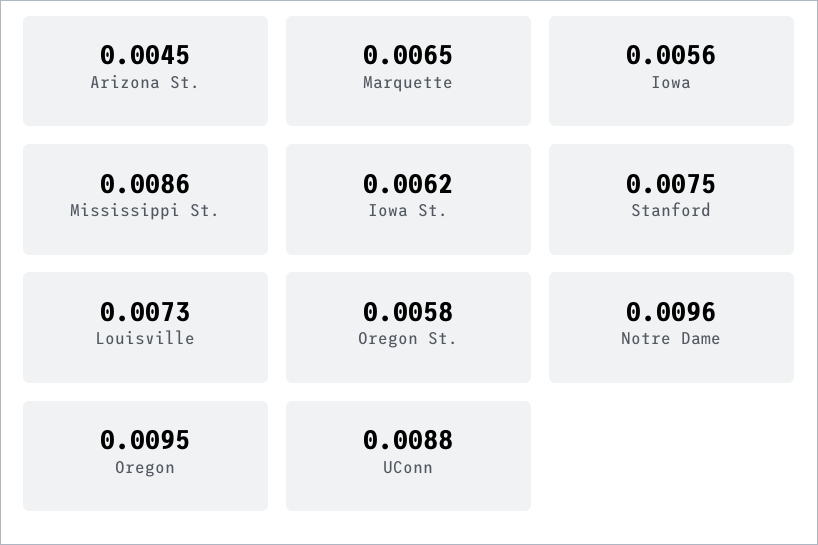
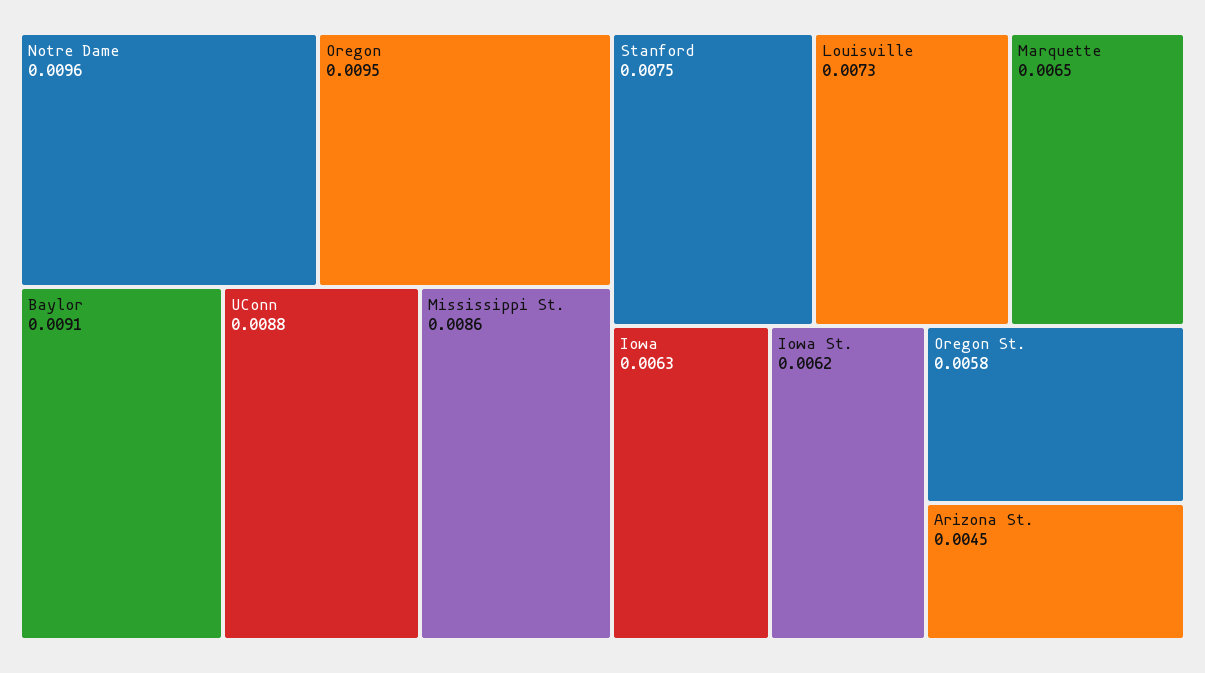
Iowa: 0.0056 -> 0.0063
Baylor: none -> 0.0091

